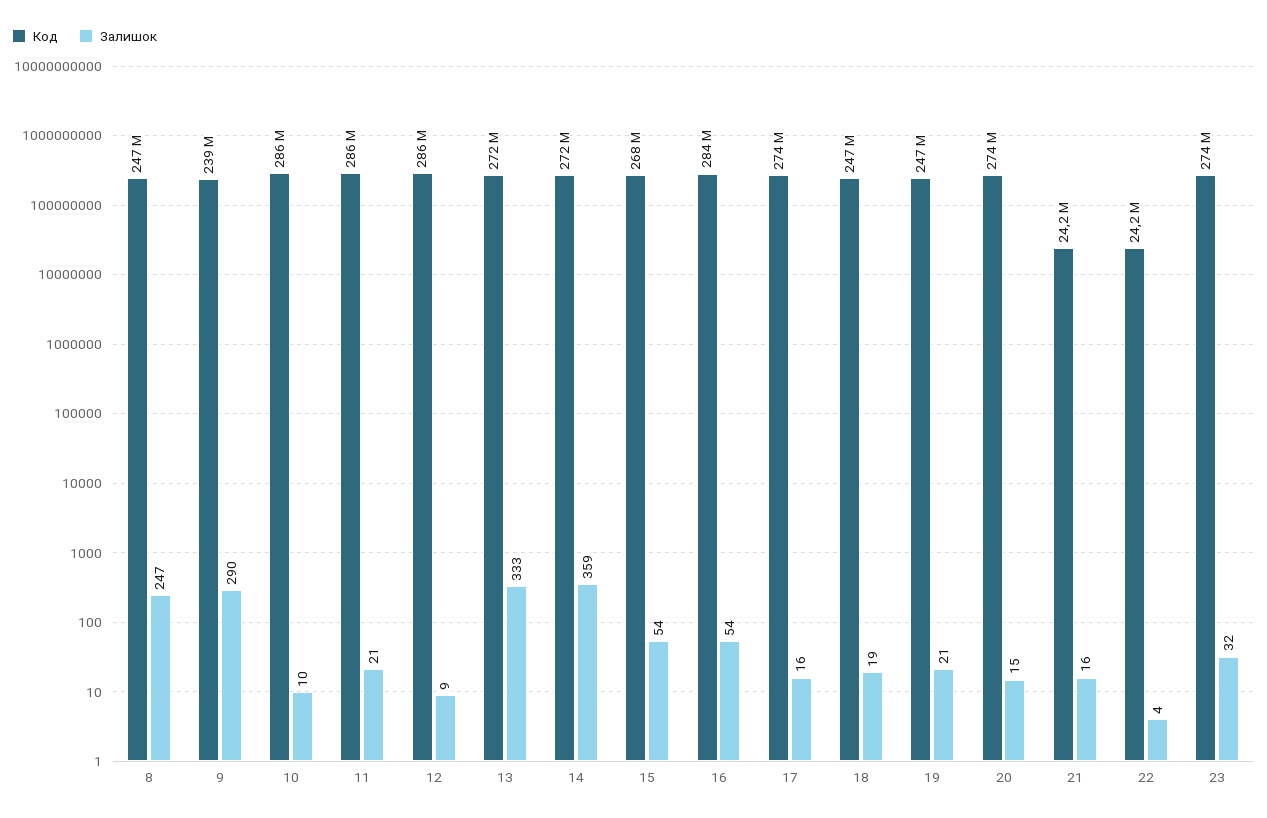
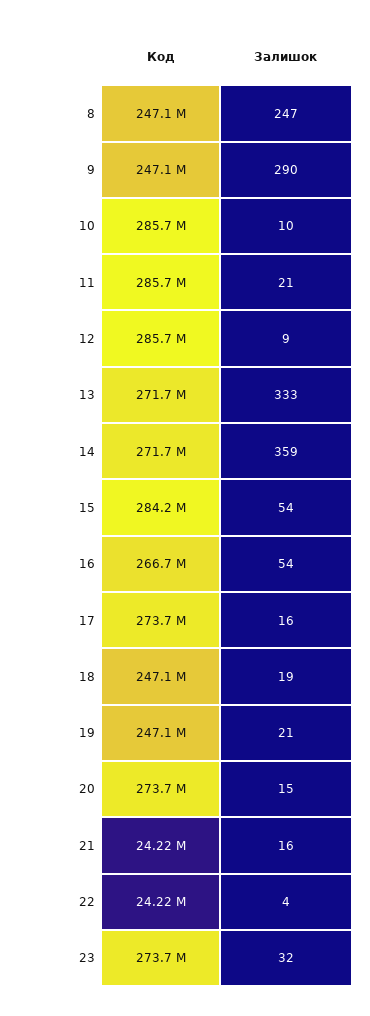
Код, 9: 239000000 -> 247100000
Код, 15: 268000000 -> 284200000
Код, 16: 284000000 -> 266700000

